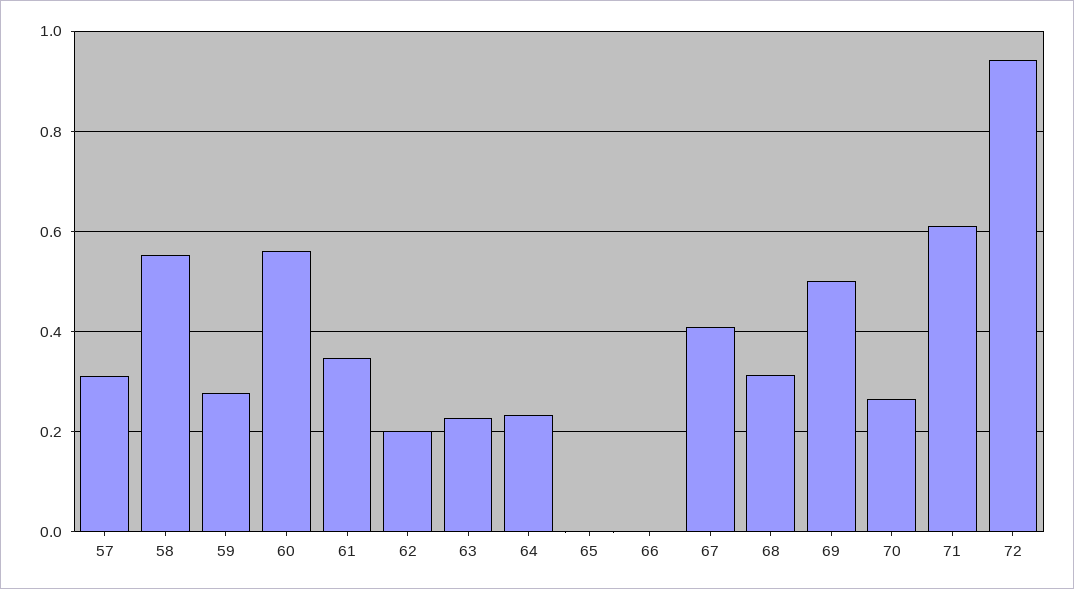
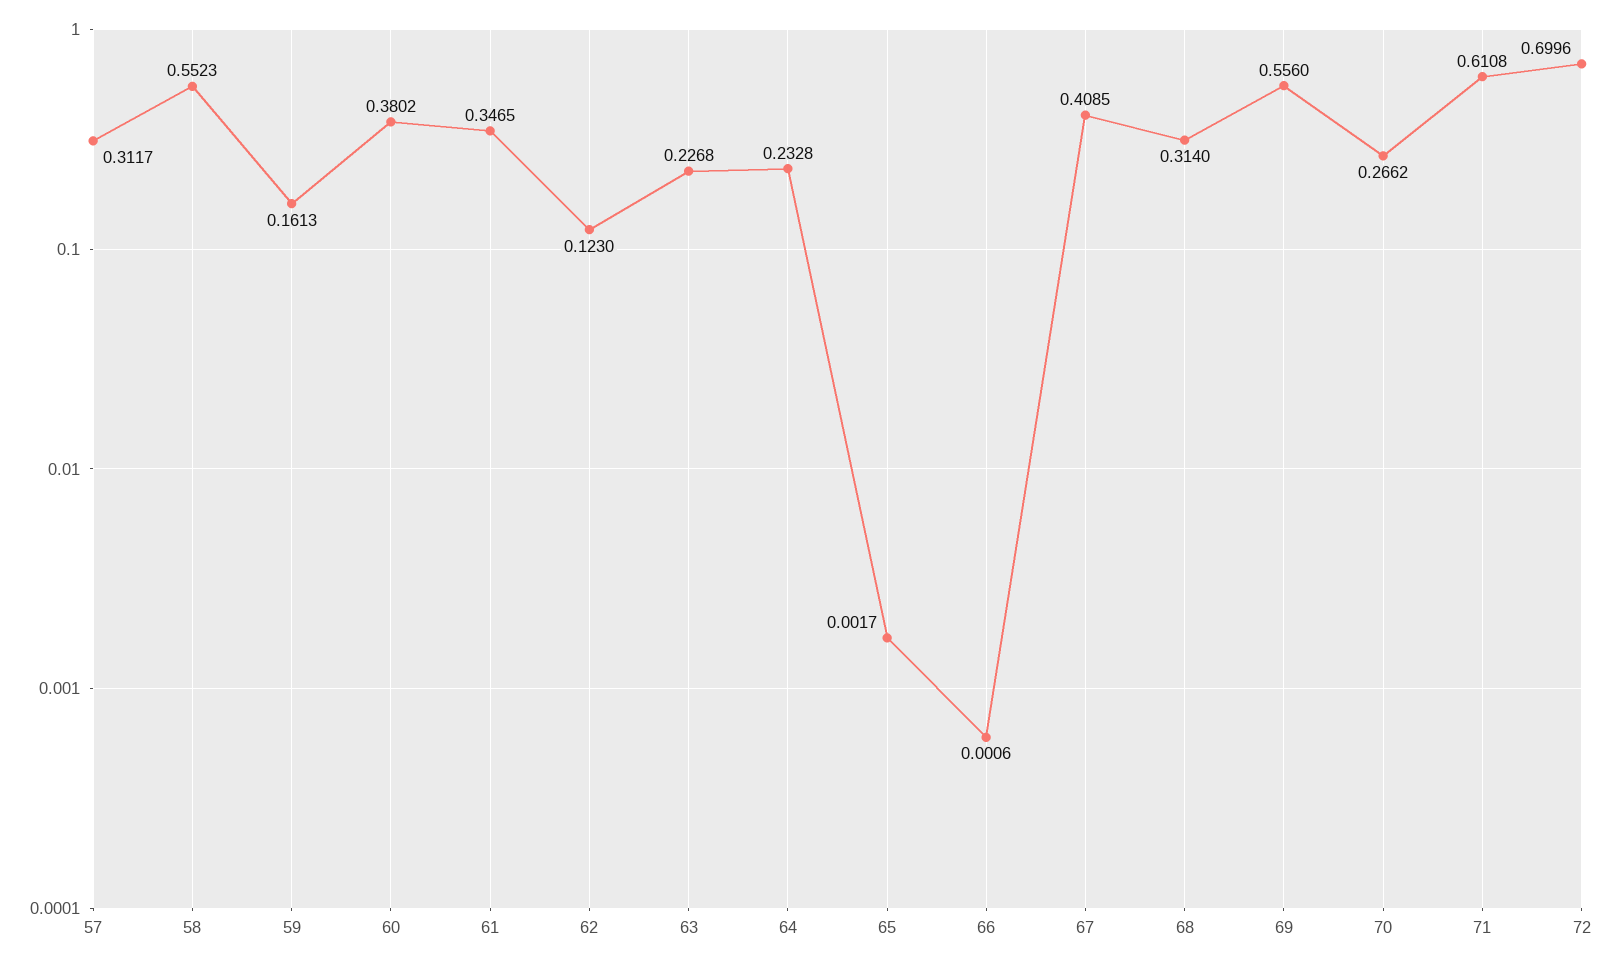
59: 0.28 -> 0.1613
60: 0.56 -> 0.3802
62: 0.2 -> 0.123
69: 0.5 -> 0.556
72: 0.94 -> 0.6996

